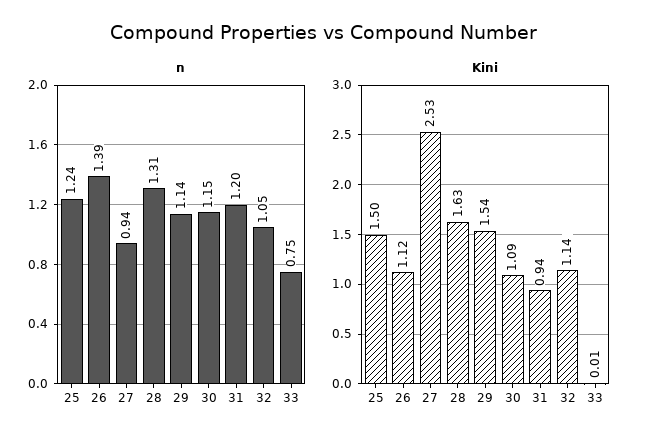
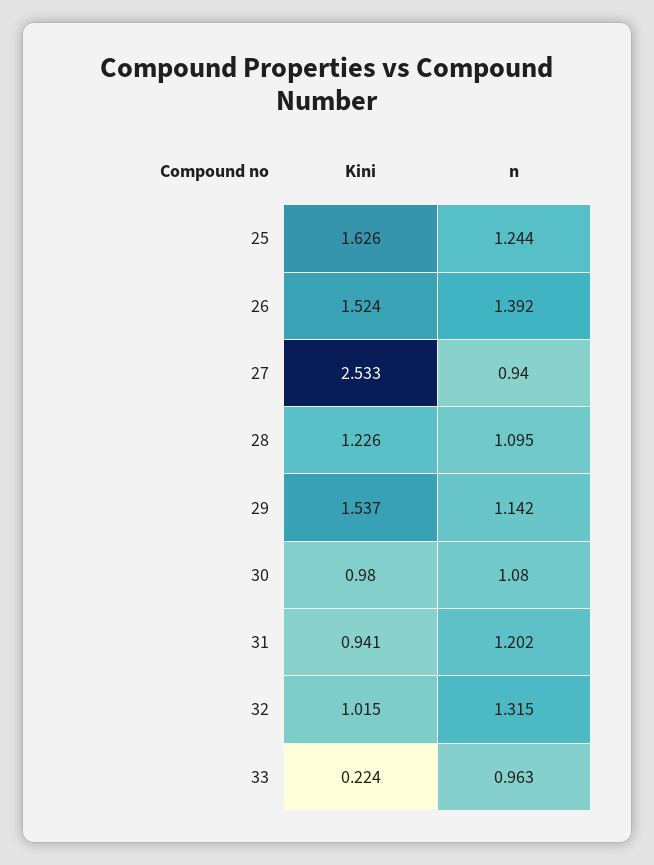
n, 28: 1.31 -> 1.095
n, 30: 1.15 -> 1.08
n, 32: 1.05 -> 1.315
n, 33: 0.75 -> 0.963
Kini, 25: 1.5 -> 1.626
Kini, 26: 1.12 -> 1.524
Kini, 28: 1.63 -> 1.226
Kini, 30: 1.09 -> 0.98
Kini, 32: 1.14 -> 1.015
Kini, 33: 0.01 -> 0.224

